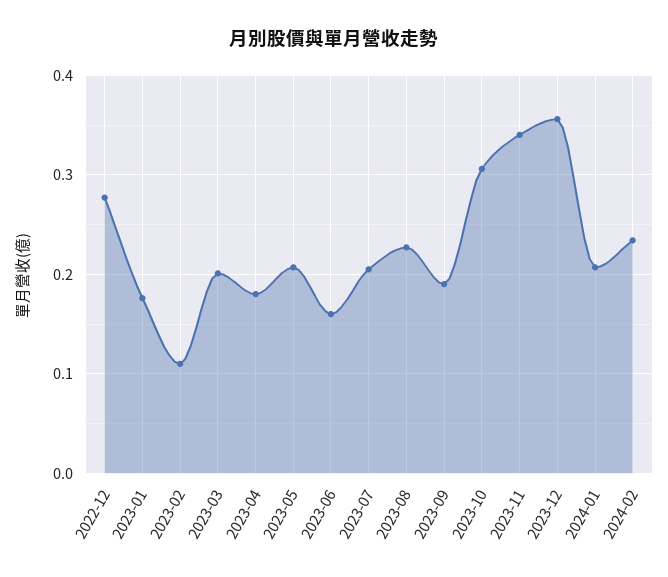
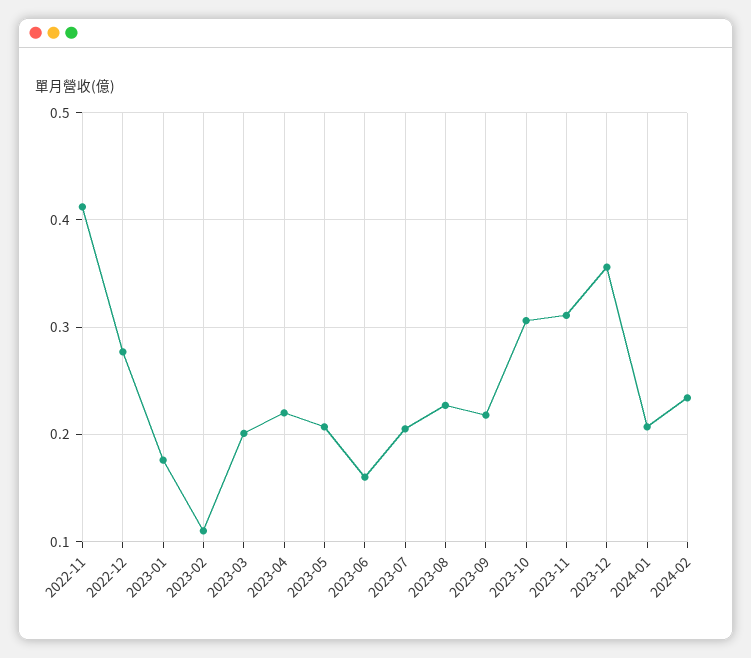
2023-04: 0.18 -> 0.22
2023-09: 0.19 -> 0.22
2023-11: 0.34 -> 0.31
2022-11: none -> 0.41

